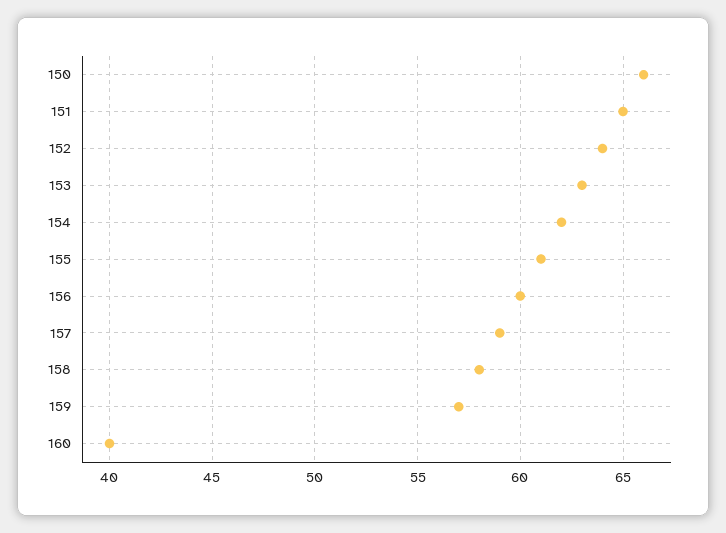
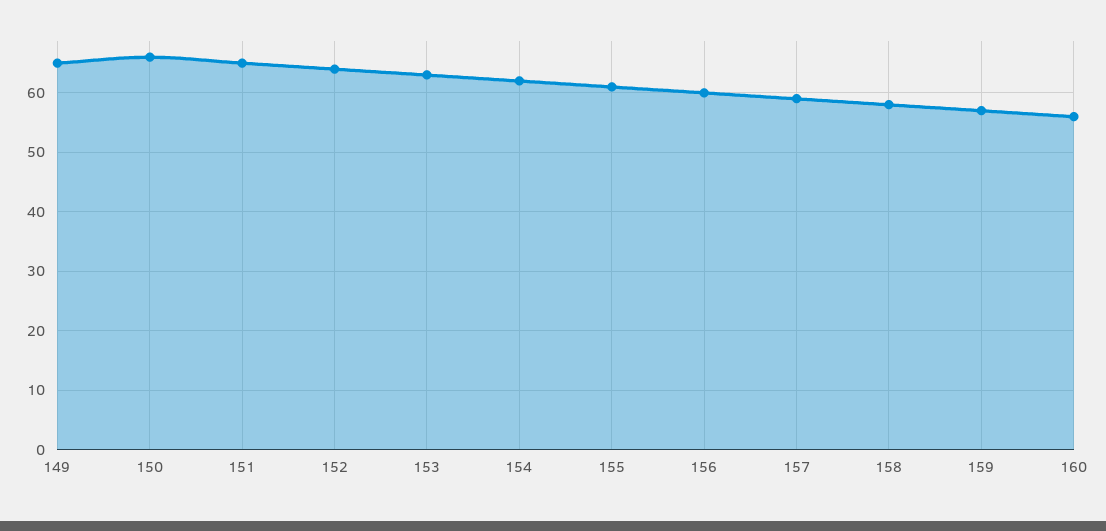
160: 40 -> 55
149: none -> 65

